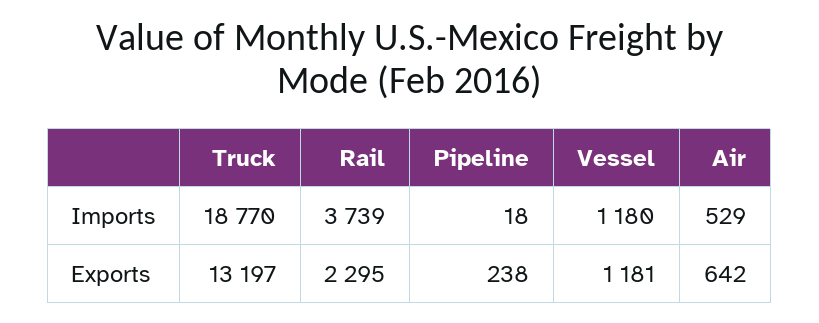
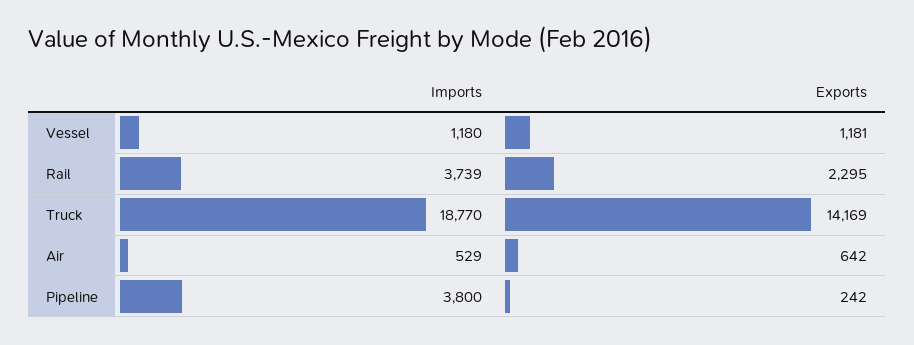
Pipeline, Imports: 18 -> 3800
Truck, Exports: 13197 -> 14169
Pipeline, Exports: 238 -> 242

